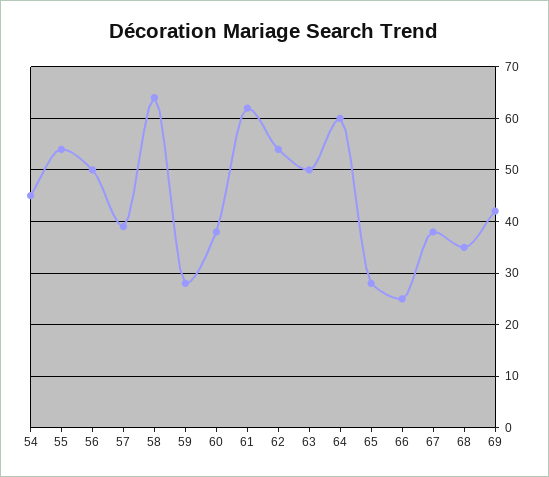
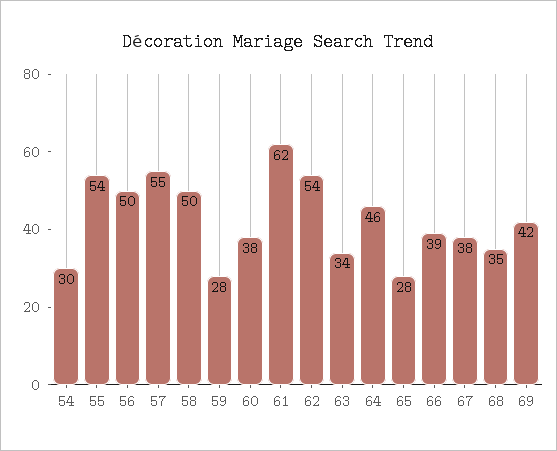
54: 45 -> 30
57: 40 -> 55
58: 65 -> 50
63: 50 -> 34
64: 60 -> 46
66: 25 -> 39

